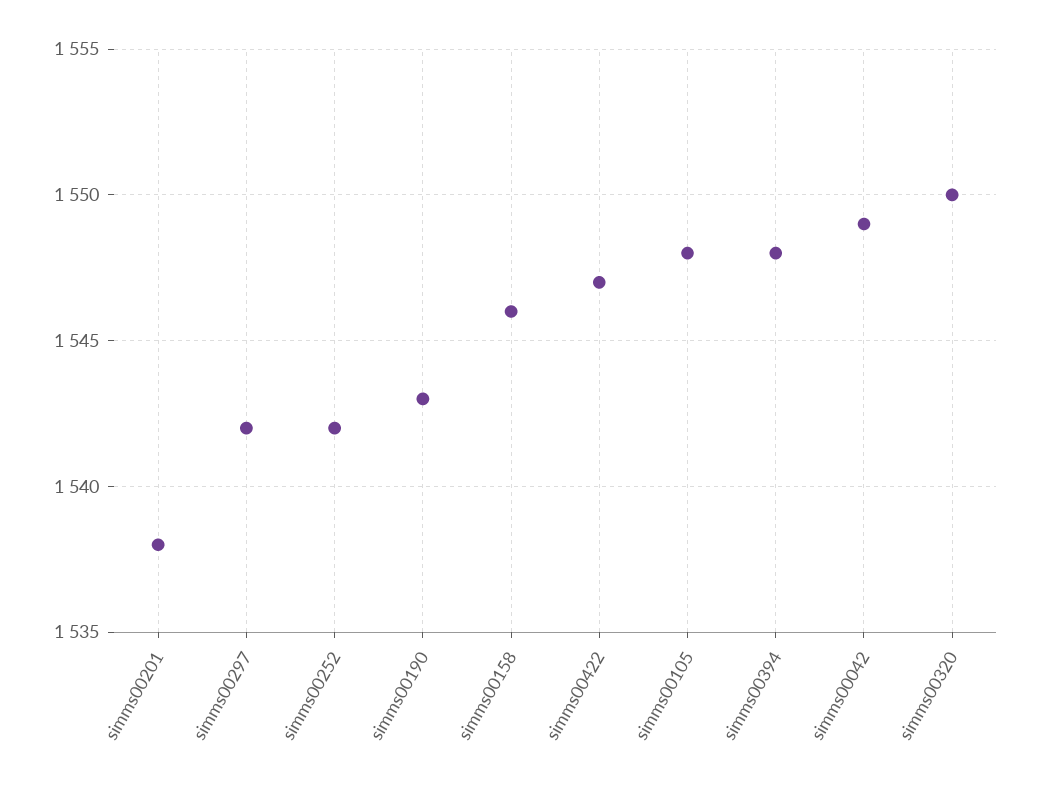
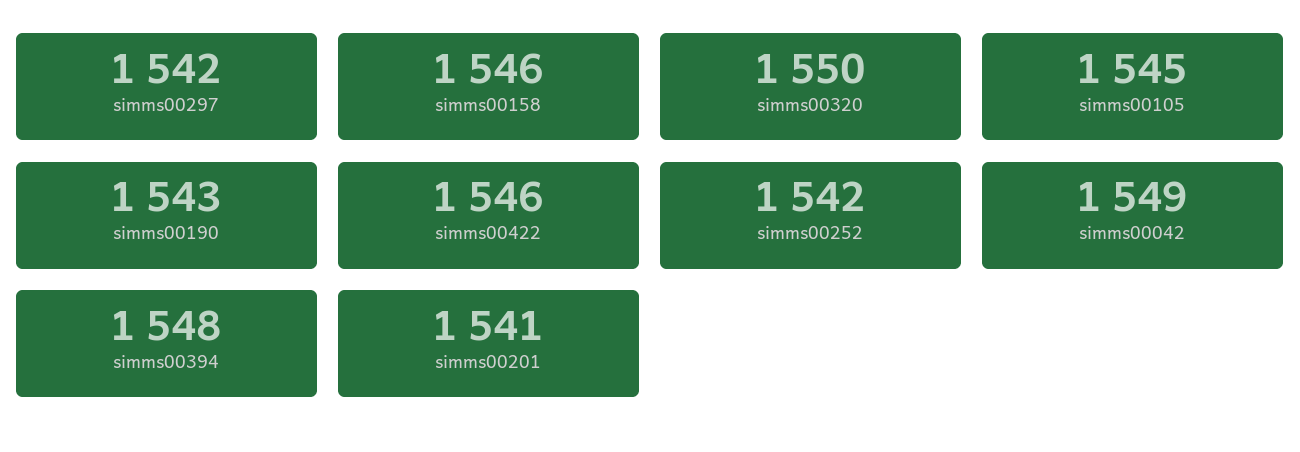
simms00201: 1538 -> 1541
simms00422: 1547 -> 1546
simms00105: 1548 -> 1545

